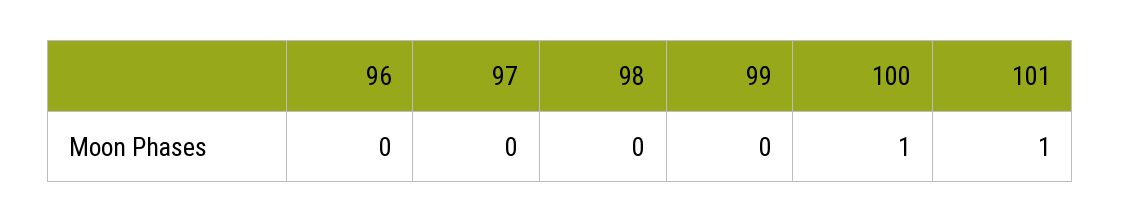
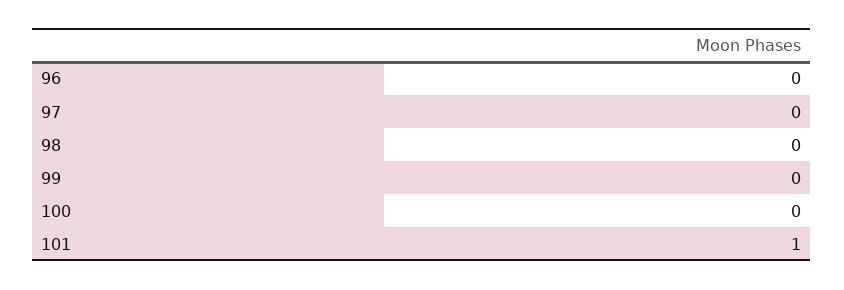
100: 1 -> 0

